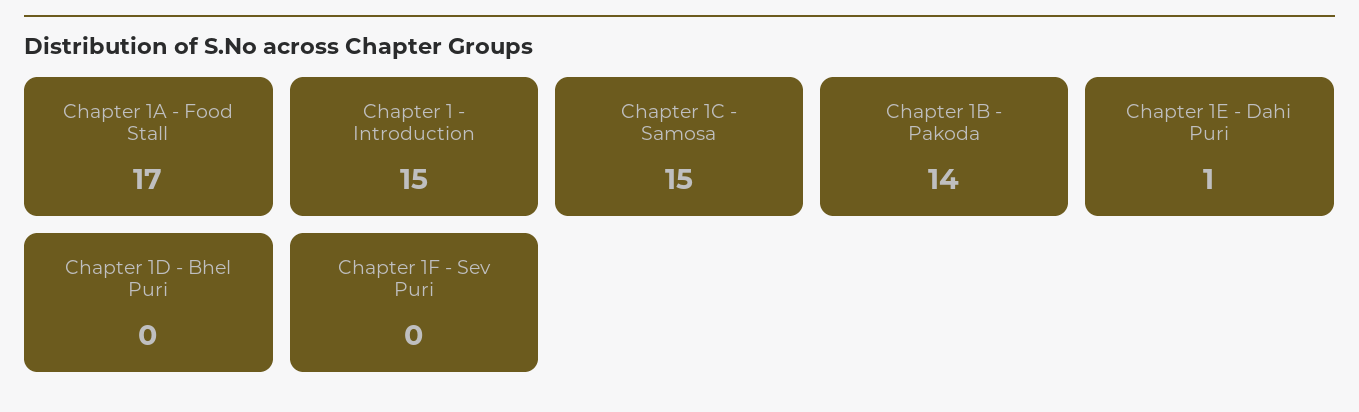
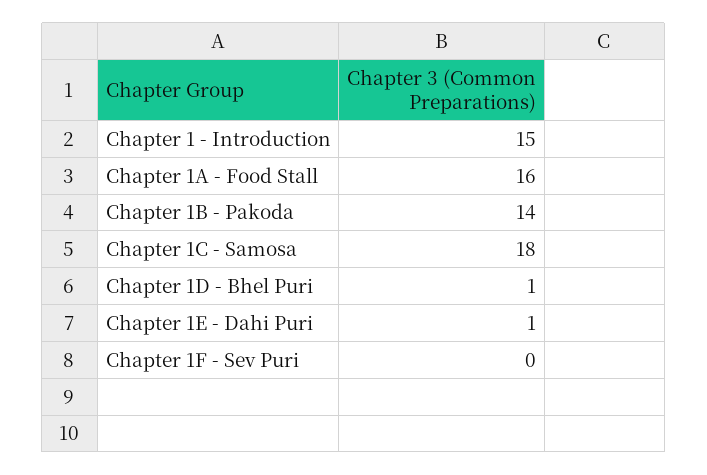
Chapter 1A - Food Stall: 17 -> 16
Chapter 1C - Samosa: 15 -> 18
Chapter 1D - Bhel Puri: 0 -> 1

